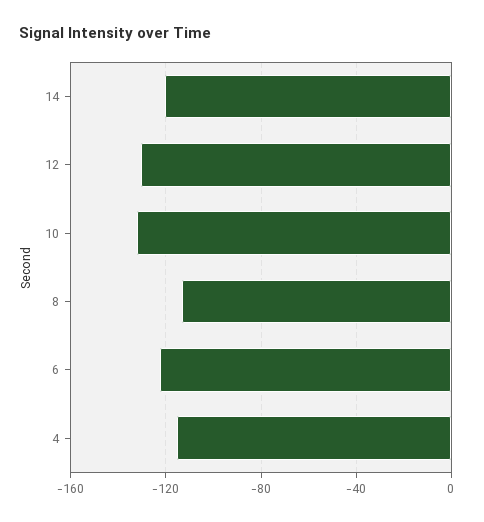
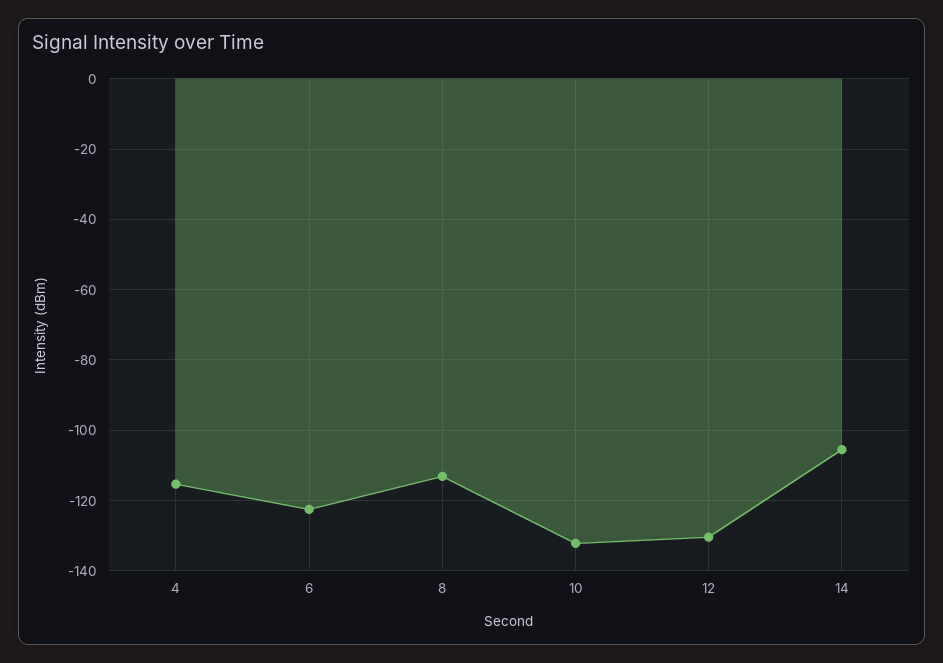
14: -120 -> -106

